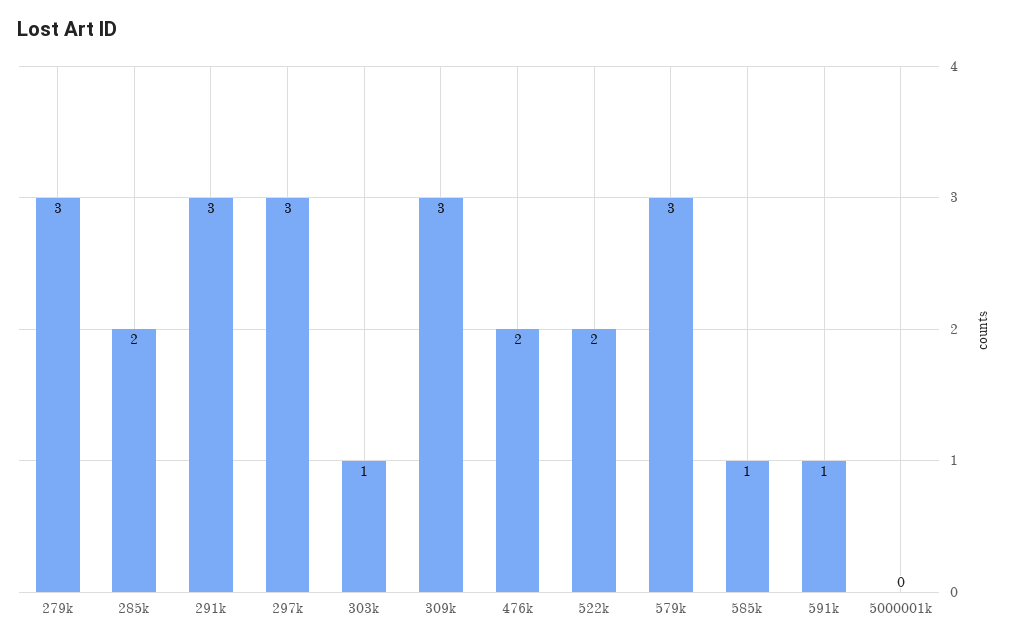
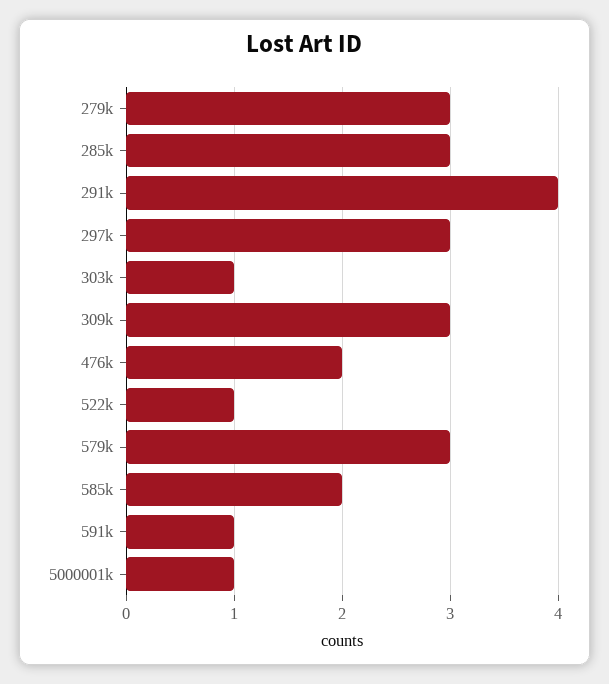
285k: 2 -> 3
291k: 3 -> 4
522k: 2 -> 1
585k: 1 -> 2
5000001k: 0 -> 1

